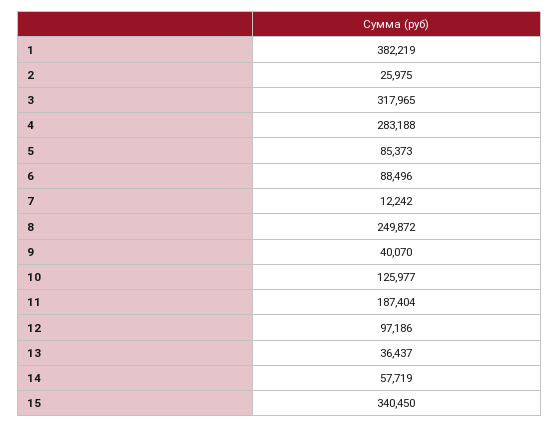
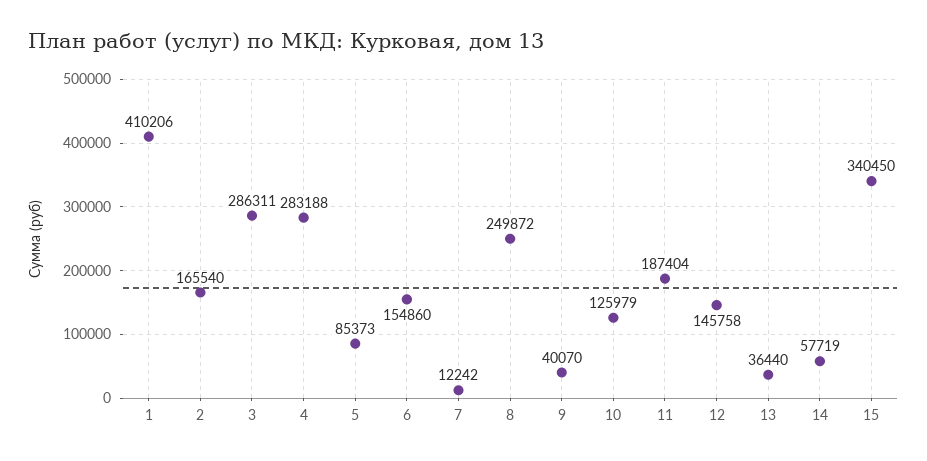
1: 382219 -> 410206
2: 25975 -> 165540
3: 317965 -> 286311
6: 88496 -> 154860
10: 125977 -> 125979
12: 97186 -> 145758
13: 36437 -> 36440

